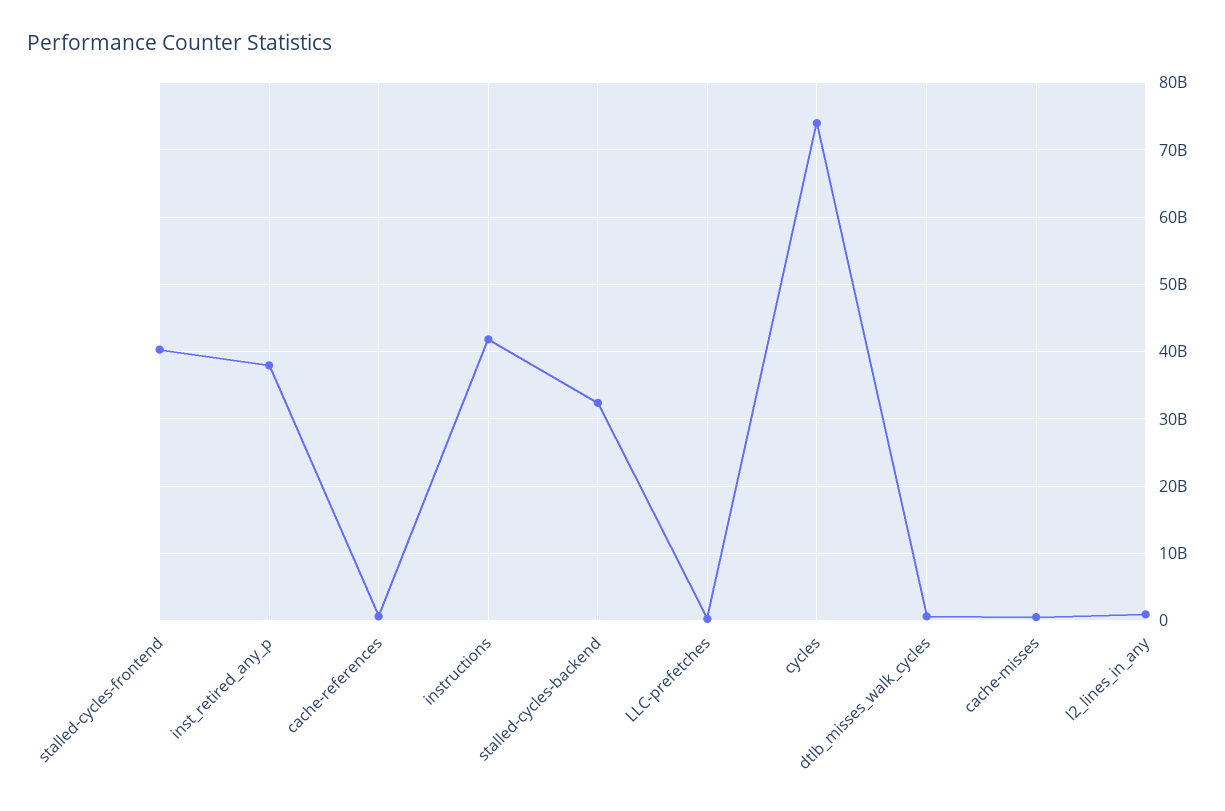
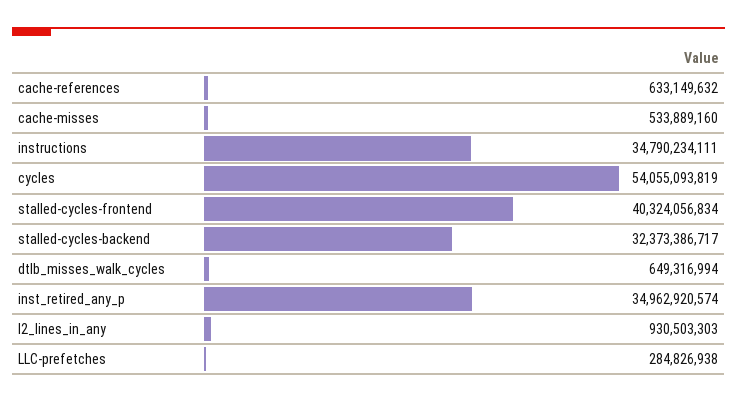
inst_retired_any_p: 38000000000 -> 34962920574
instructions: 42000000000 -> 34790234111
cycles: 74000000000 -> 54055093819

